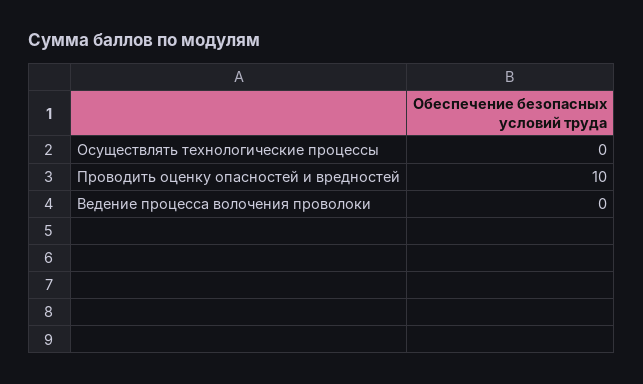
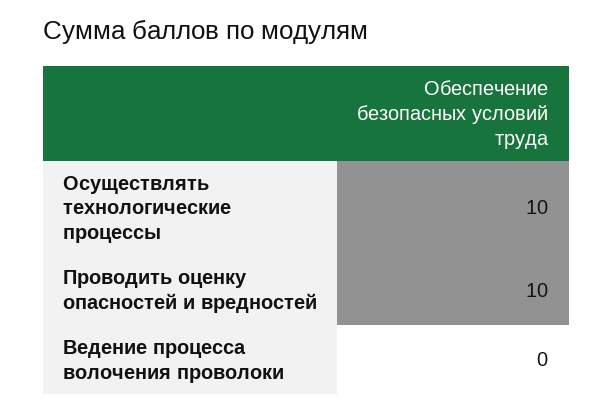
Осуществлять технологические процессы: 0 -> 10

